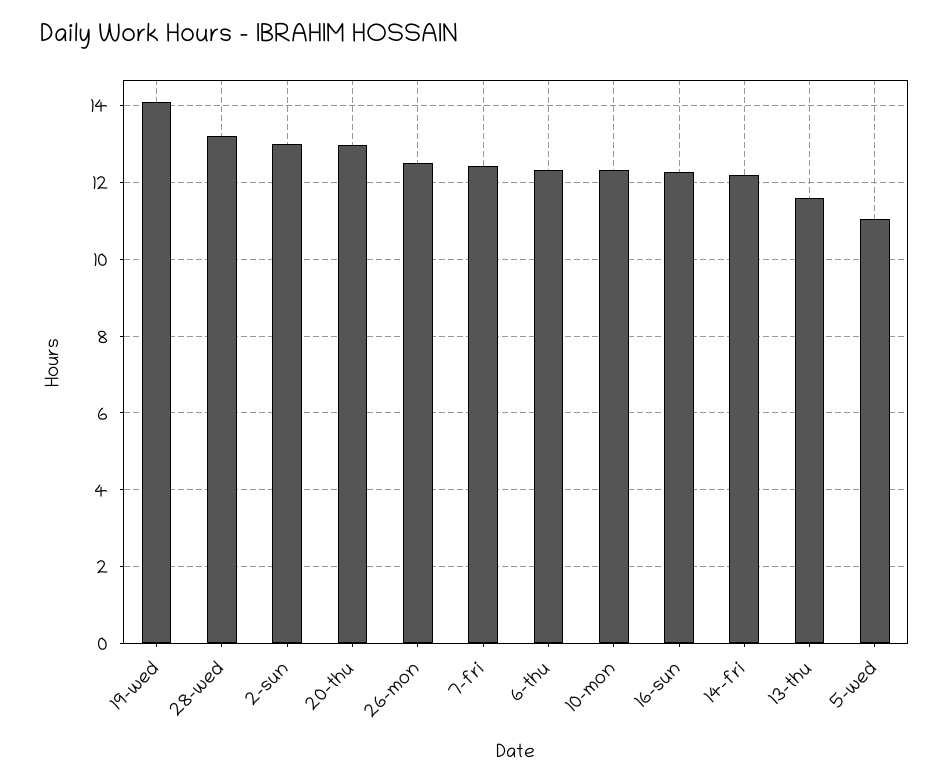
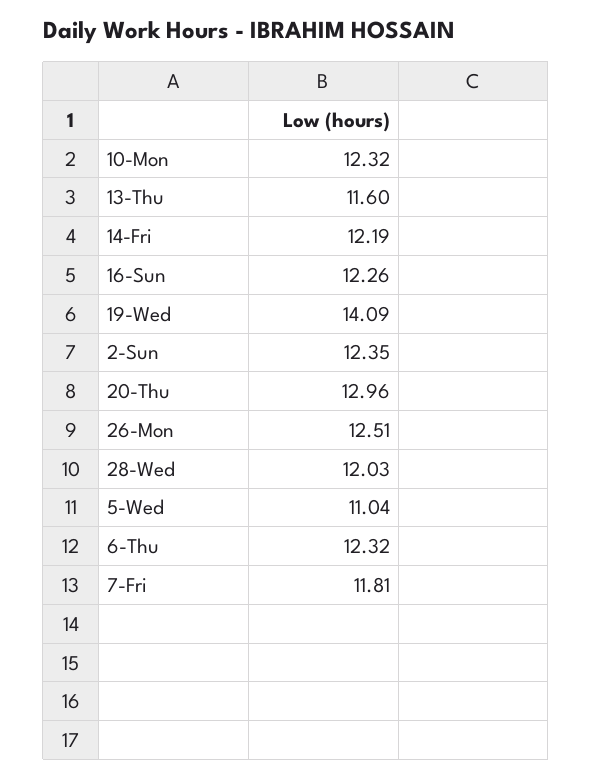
28-wed: 13.2 -> 12.03
2-sun: 13 -> 12.35
7-fri: 12.4 -> 11.81

